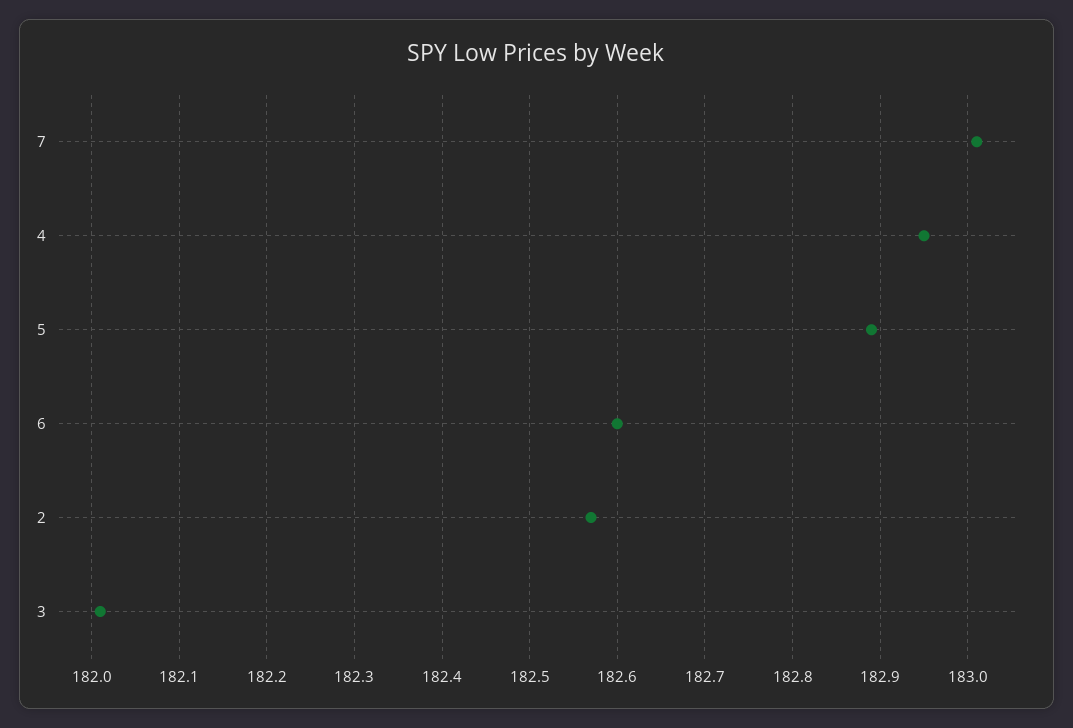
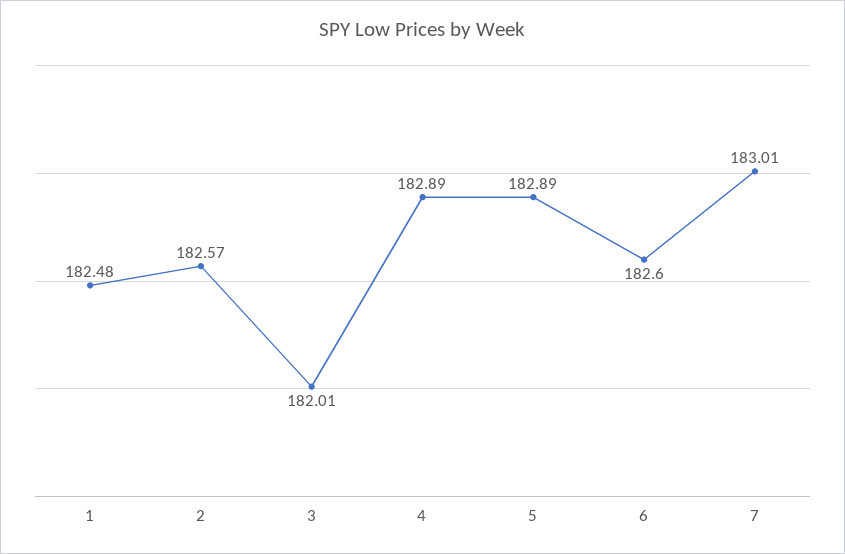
4: 182.95 -> 182.89
1: none -> 182.48

